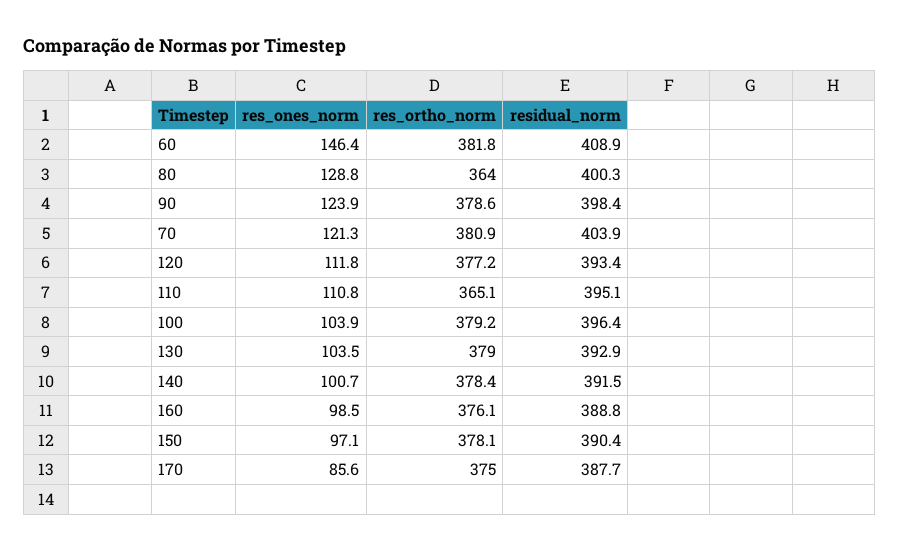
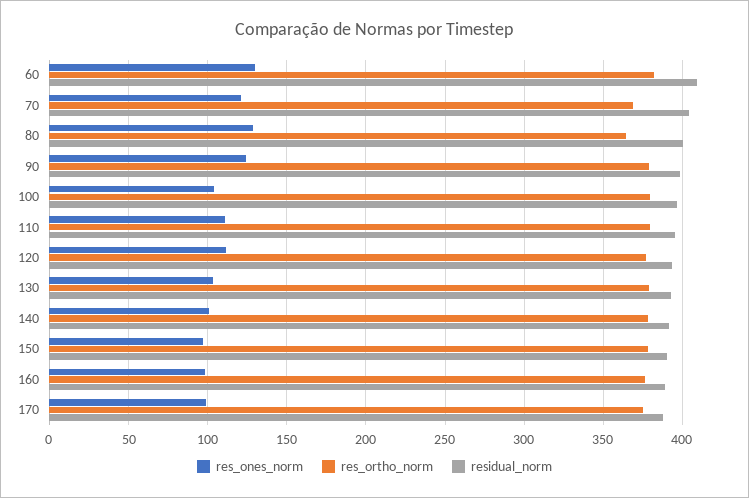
res_ones_norm, 60: 146.4 -> 130
res_ortho_norm, 70: 380.9 -> 370
res_ortho_norm, 110: 365.1 -> 380
res_ones_norm, 170: 85.6 -> 100

